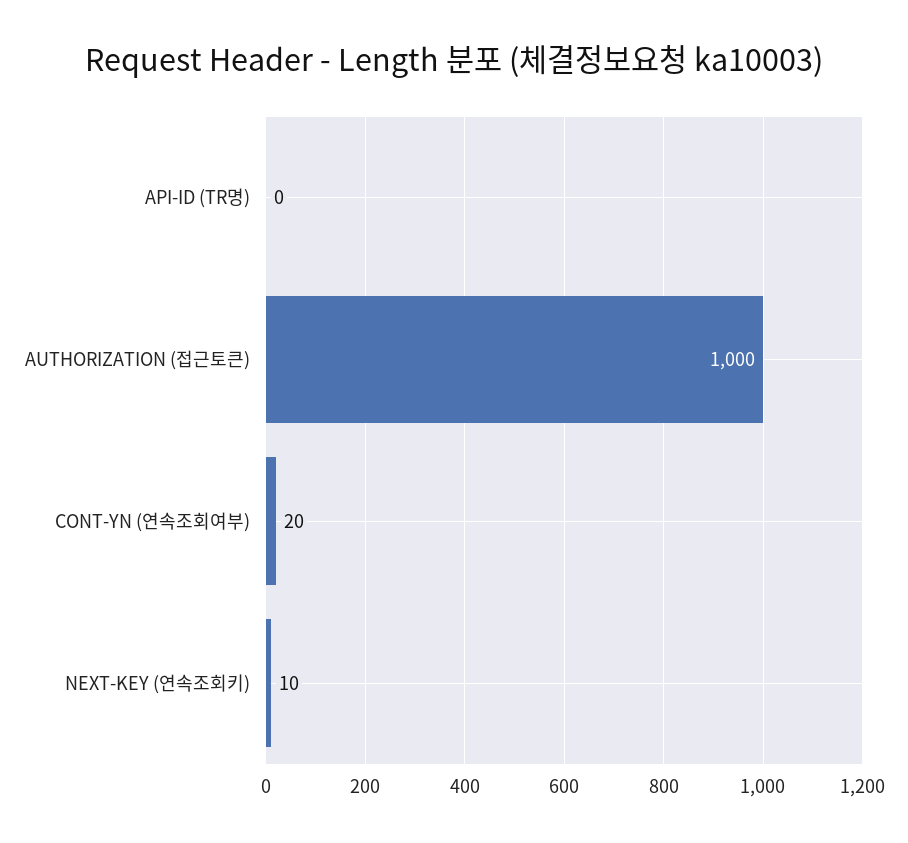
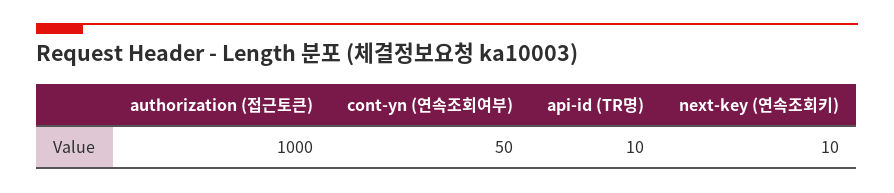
API-ID (TR명): 0 -> 10
CONT-YN (연속조회여부): 20 -> 50

